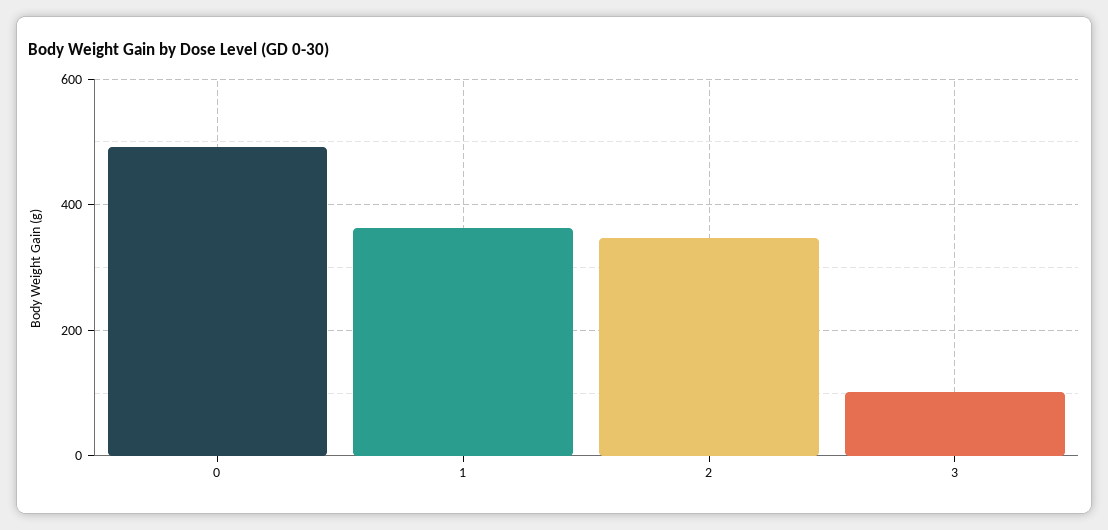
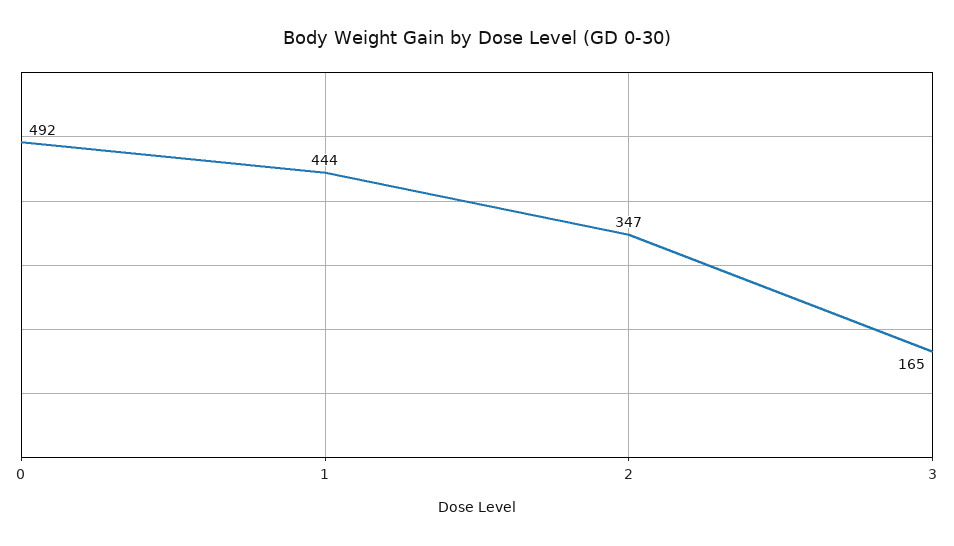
1: 360 -> 444
3: 100 -> 165

